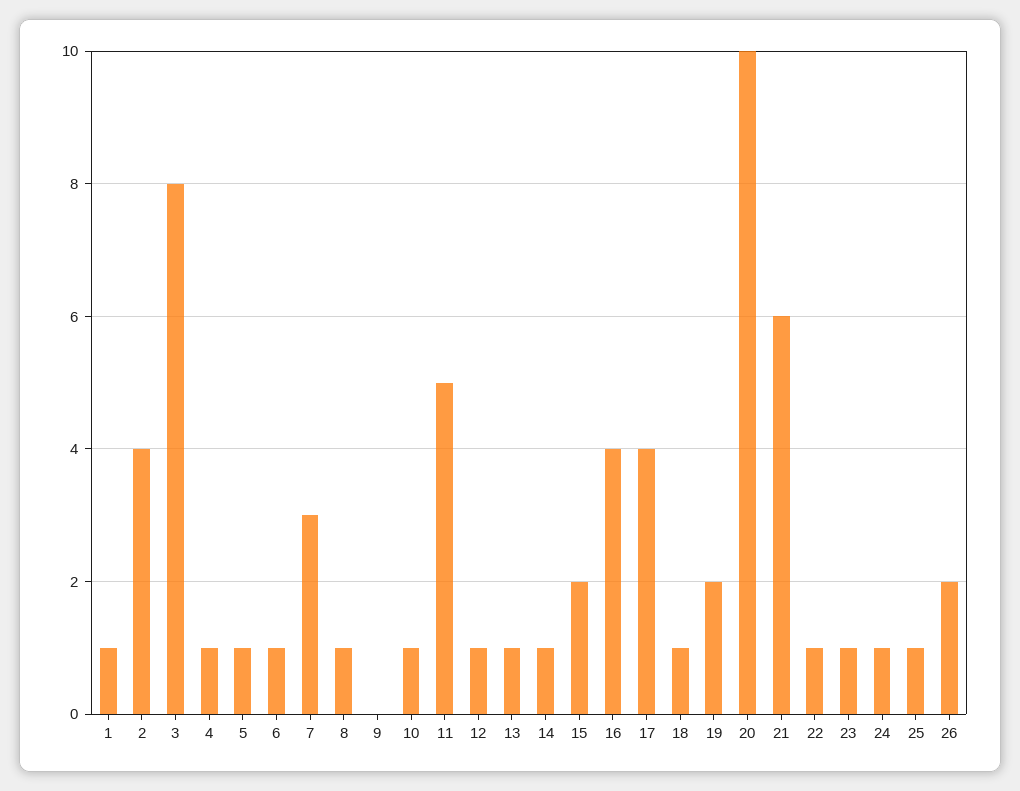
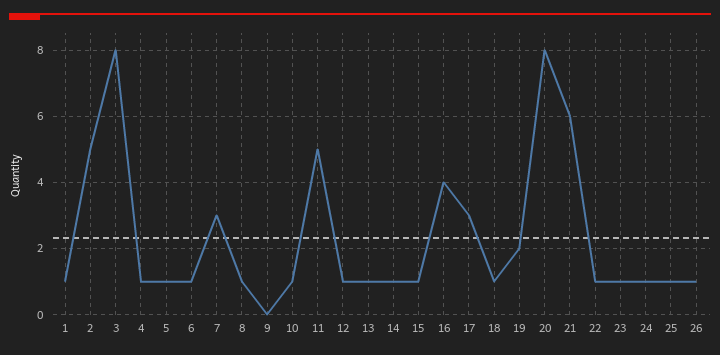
2: 4 -> 5
15: 2 -> 1
17: 4 -> 3
20: 10 -> 8
26: 2 -> 1

